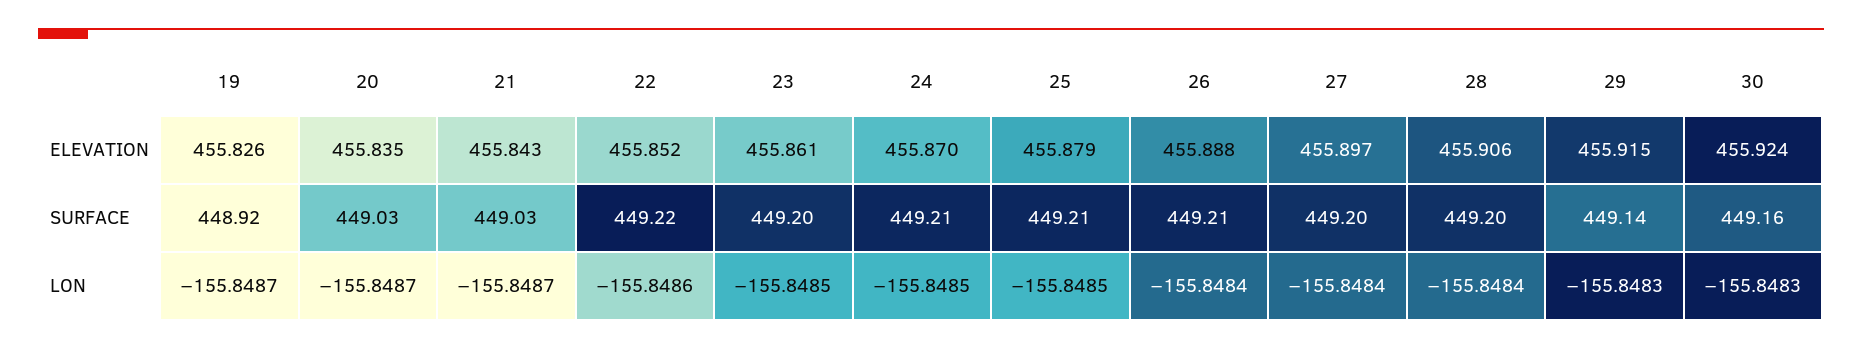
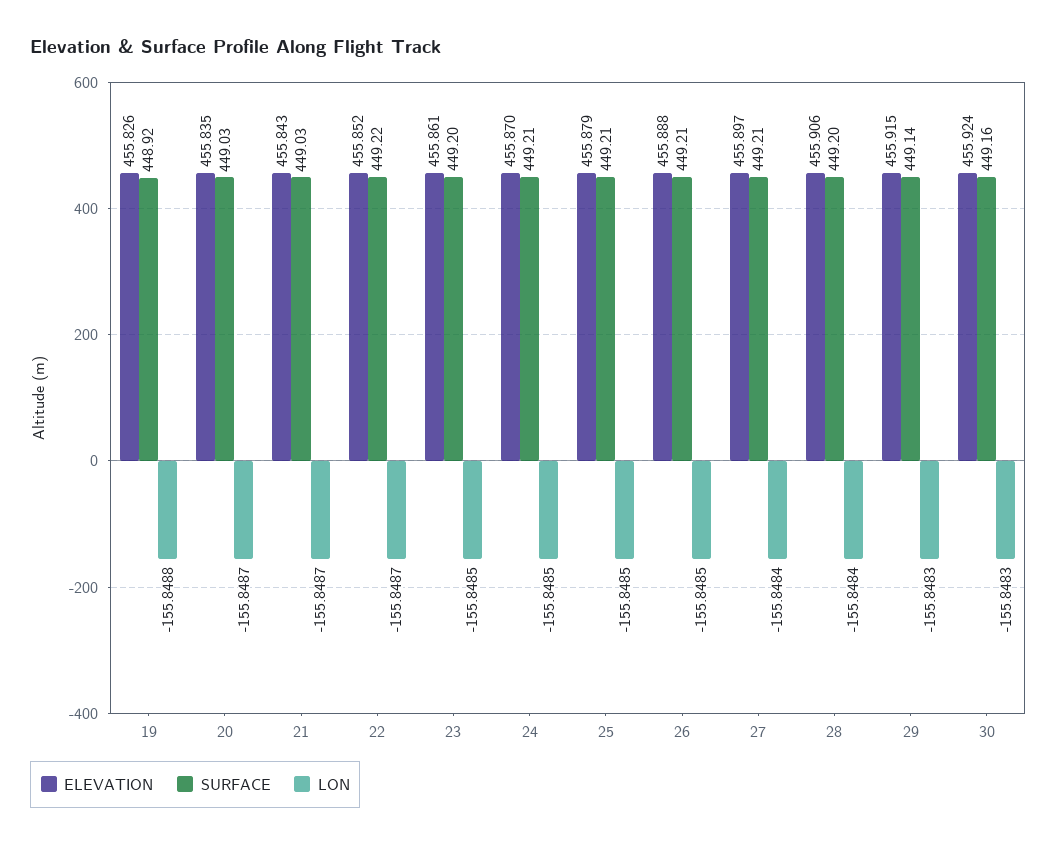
SURFACE, 27: 449.2 -> 449.21
LON, 19: -155.8487 -> -155.8488
LON, 22: -155.8486 -> -155.8487
LON, 26: -155.8484 -> -155.8485

